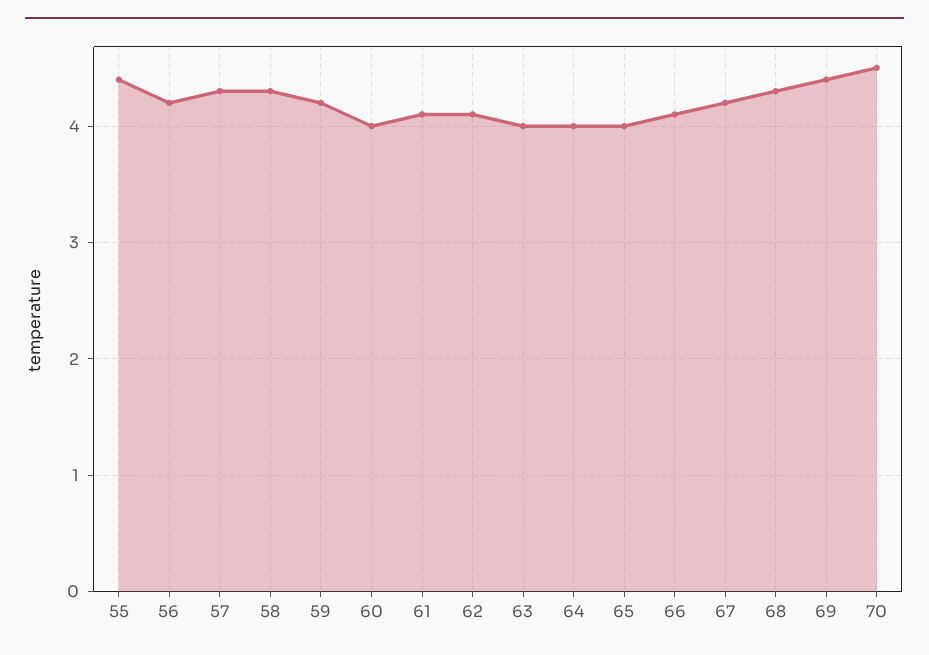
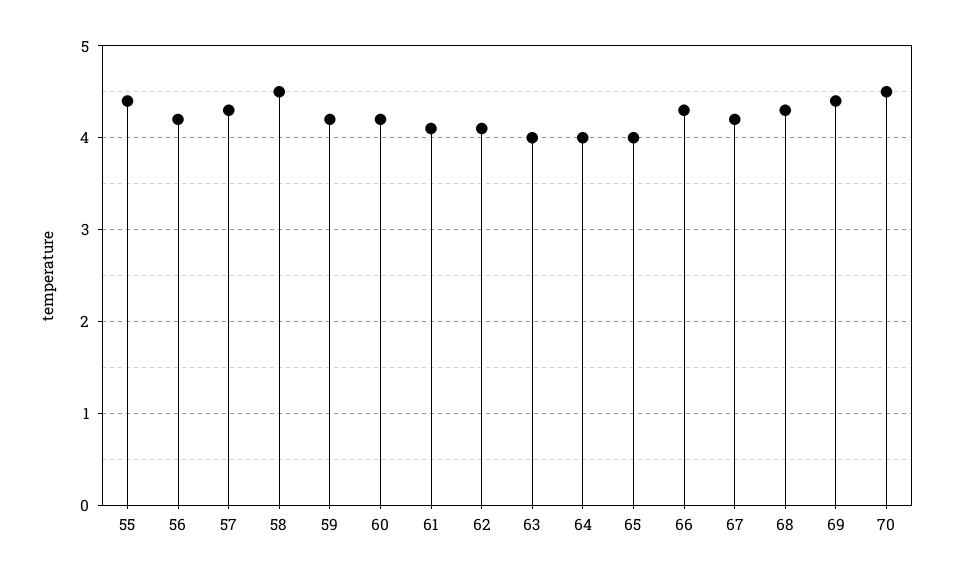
58: 4.3 -> 4.5
60: 4 -> 4.2
66: 4.1 -> 4.3

